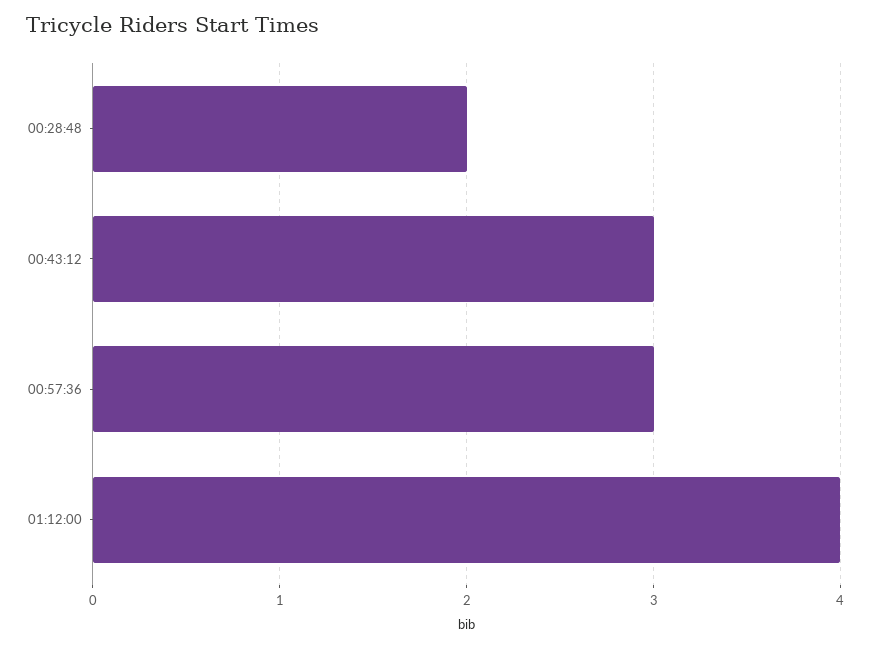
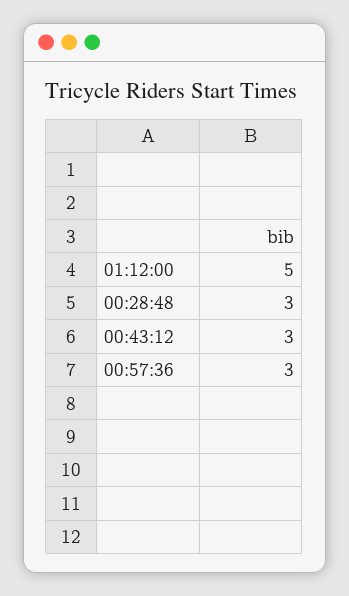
00:28:48: 2 -> 3
01:12:00: 4 -> 5

